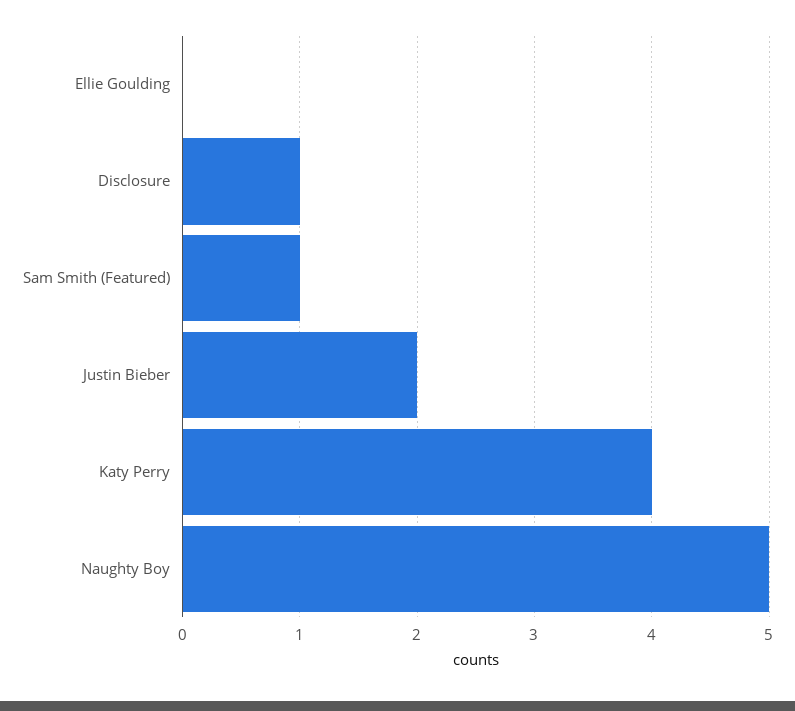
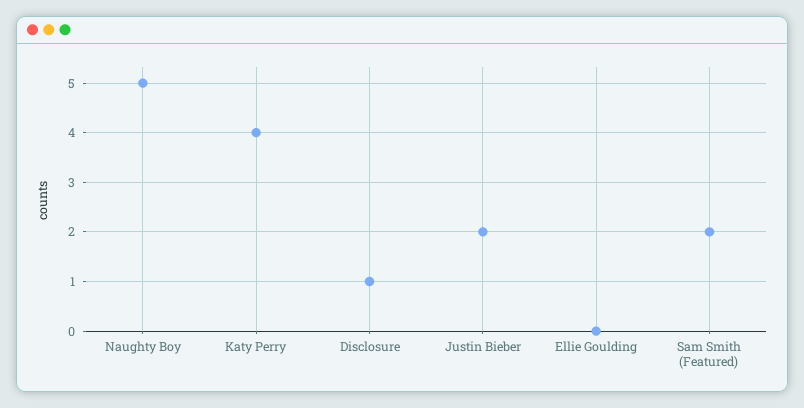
Sam Smith (Featured): 1 -> 2

